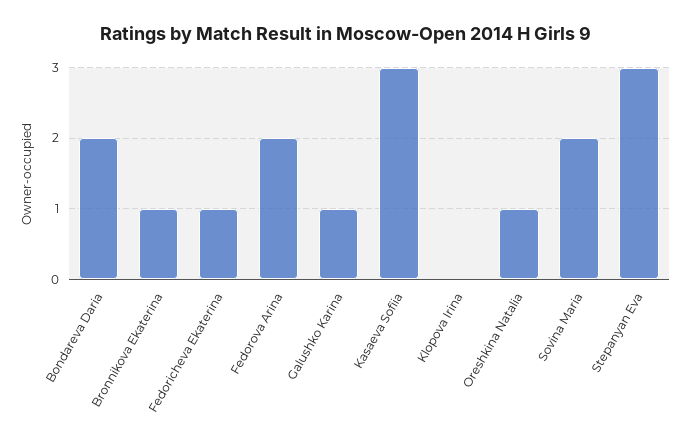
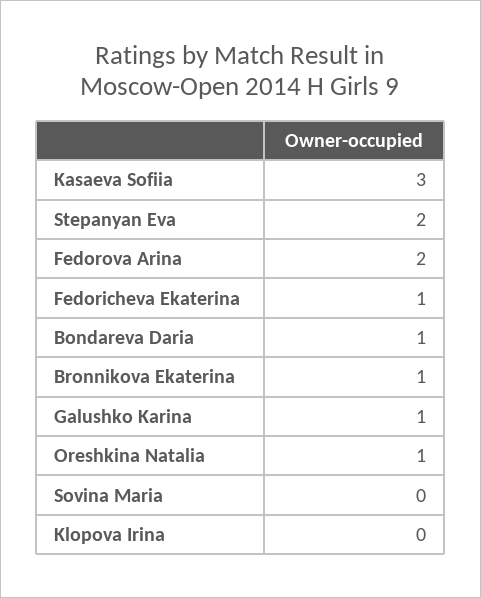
Bondareva Daria: 2 -> 1
Sovina Maria: 2 -> 0
Stepanyan Eva: 3 -> 2

